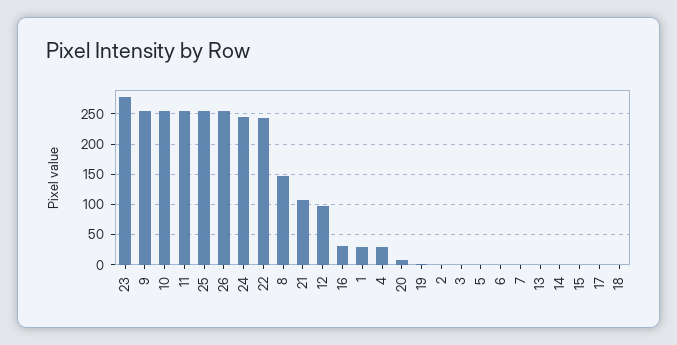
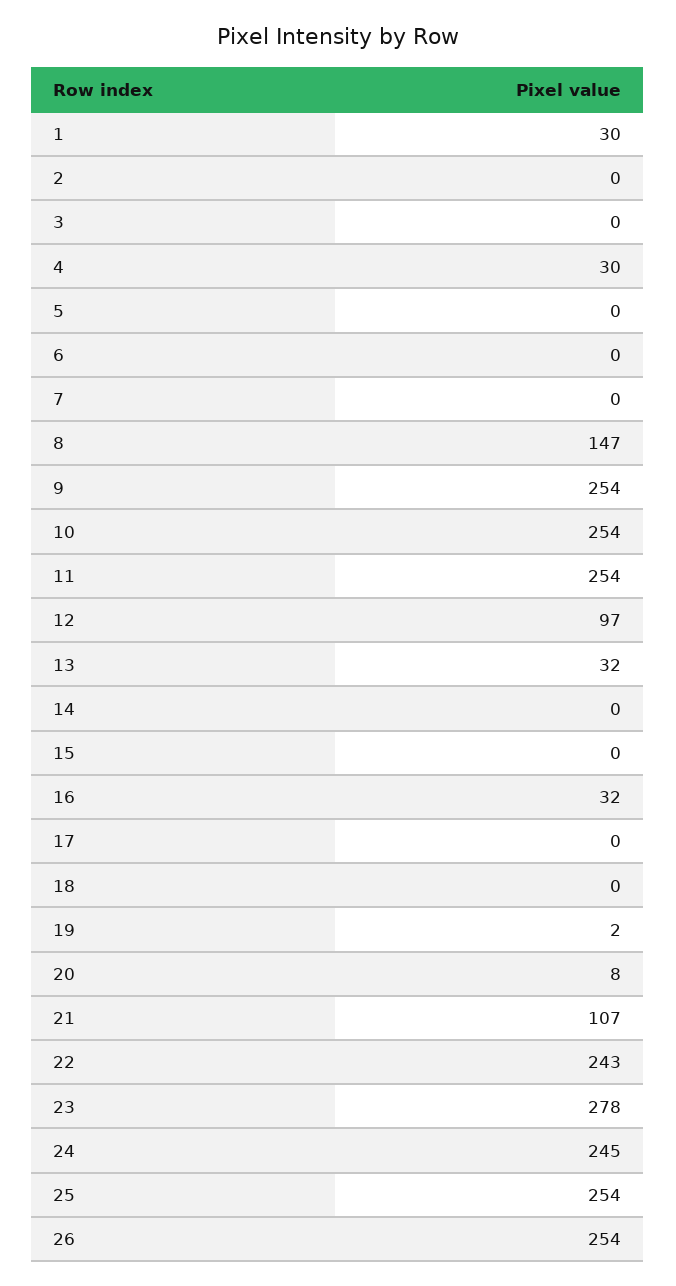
13: 0 -> 32

